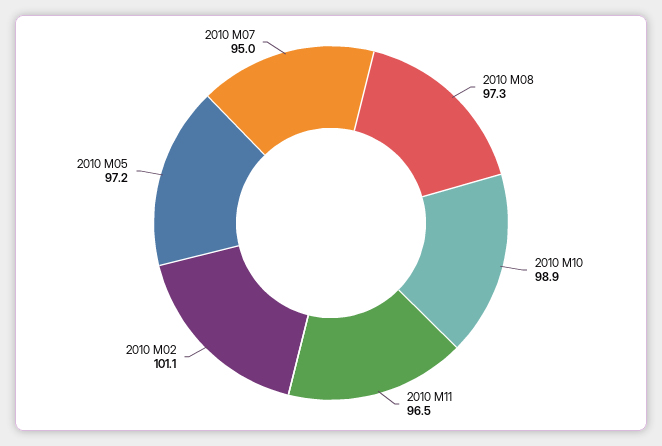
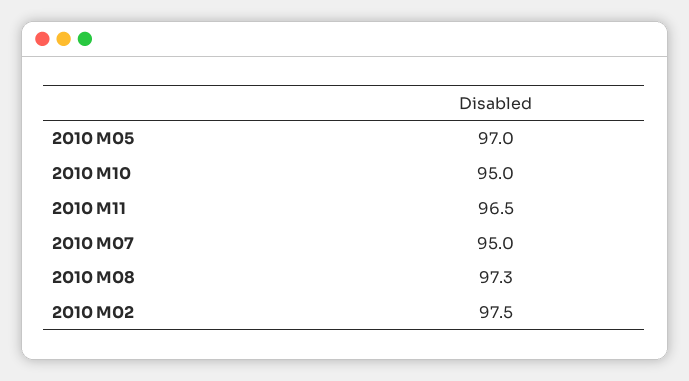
2010 M10: 98.9 -> 95
2010 M02: 101.1 -> 97.5
2010 M05: 97.2 -> 97

